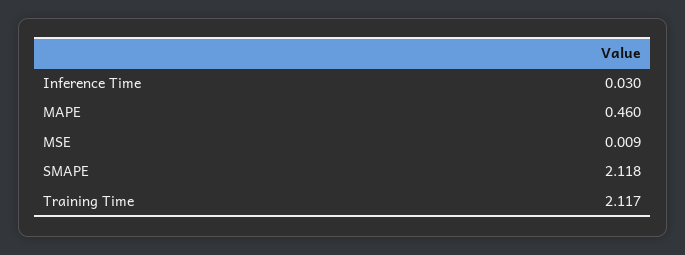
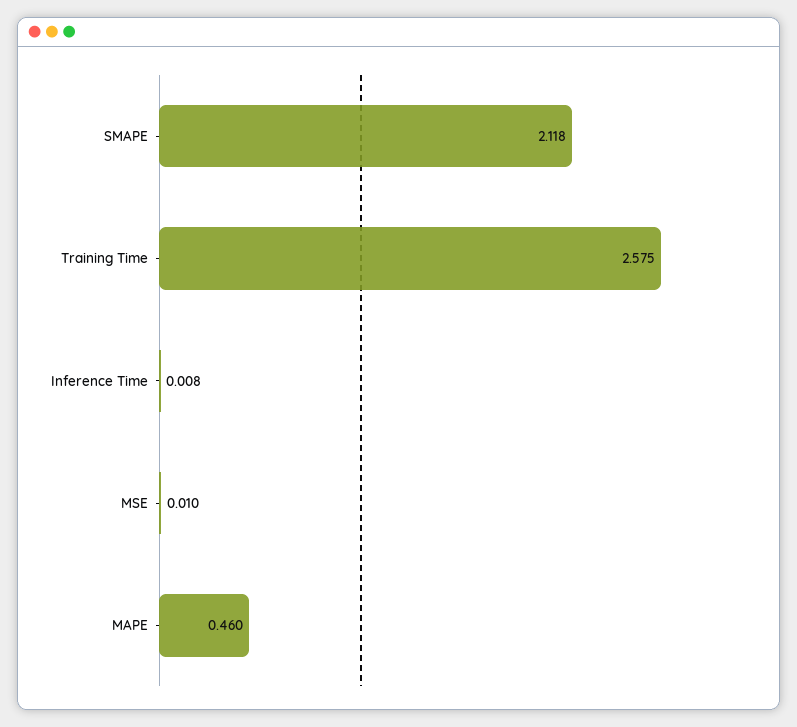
Inference Time: 0.03 -> 0.008
MSE: 0.009 -> 0.01
Training Time: 2.117 -> 2.575

